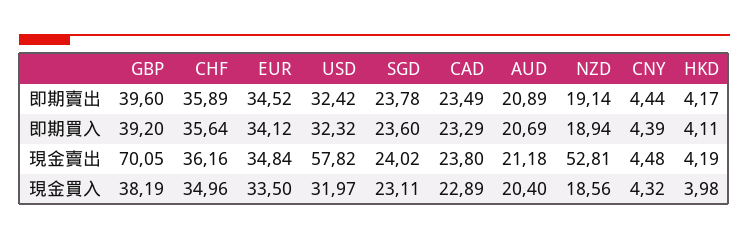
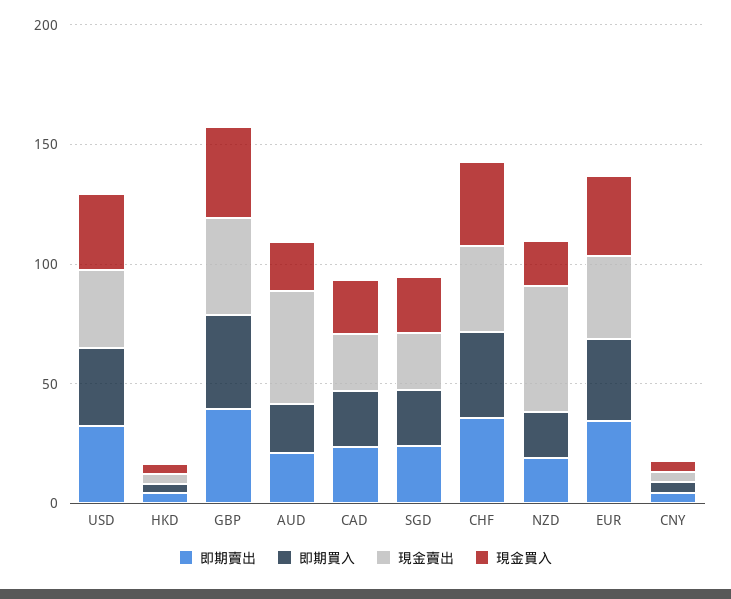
現金賣出, GBP: 70.05 -> 40
現金賣出, USD: 57.82 -> 30
現金賣出, AUD: 21.18 -> 50

